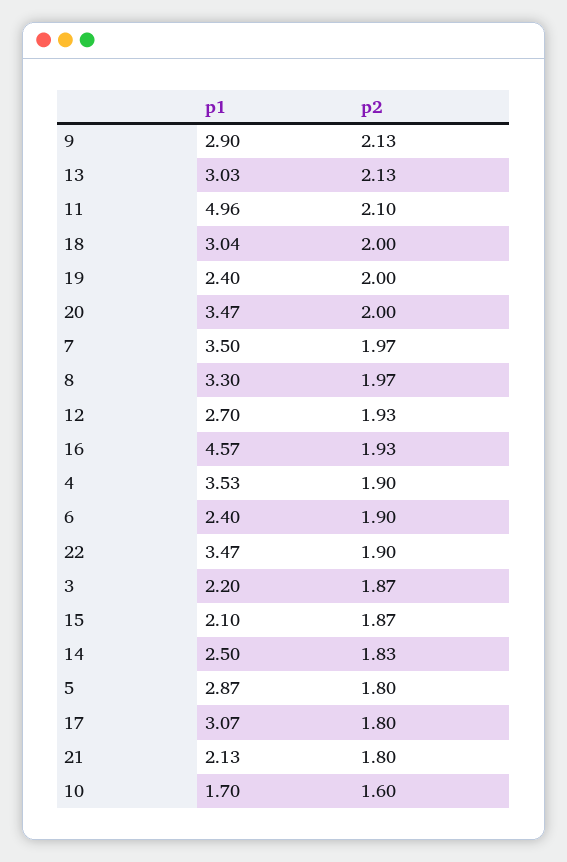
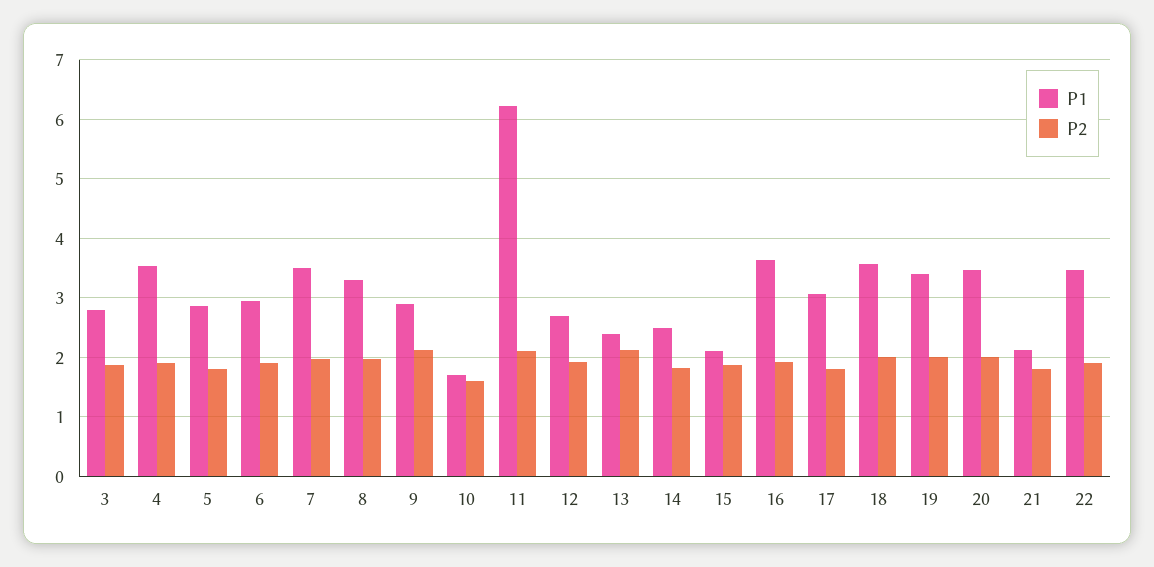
p1, 13: 3.03 -> 2.4
p1, 11: 4.96 -> 6.2
p1, 18: 3.04 -> 3.6
p1, 19: 2.4 -> 3.4
p1, 16: 4.57 -> 3.6
p1, 6: 2.4 -> 3
p1, 3: 2.2 -> 2.8

